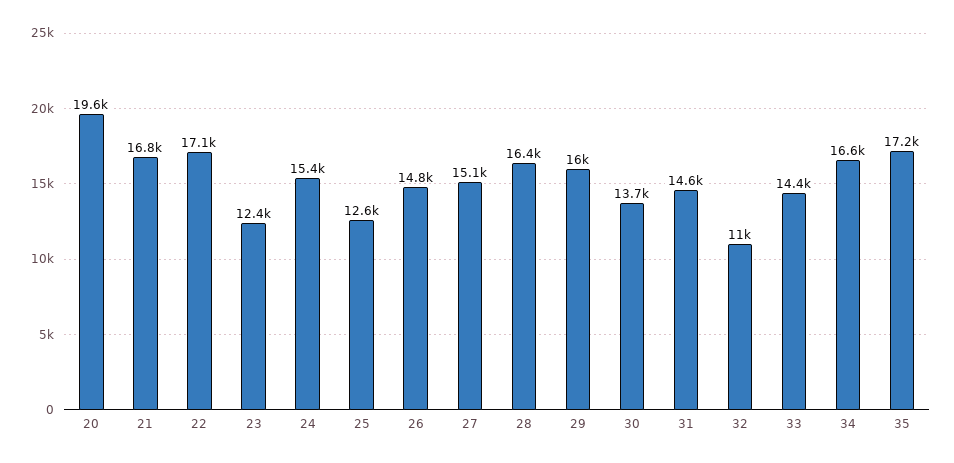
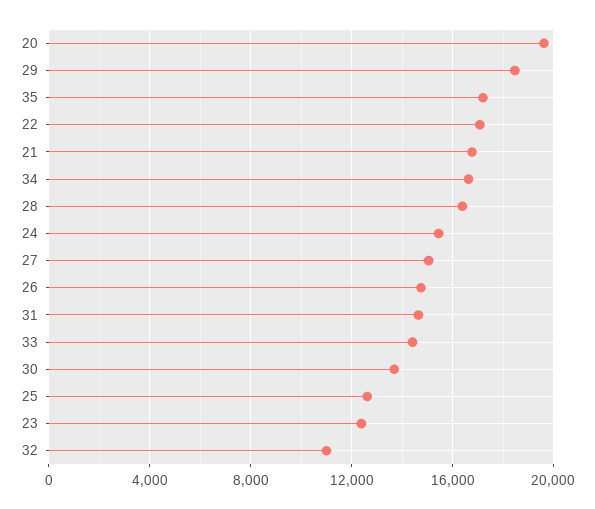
29: 16000 -> 18500

